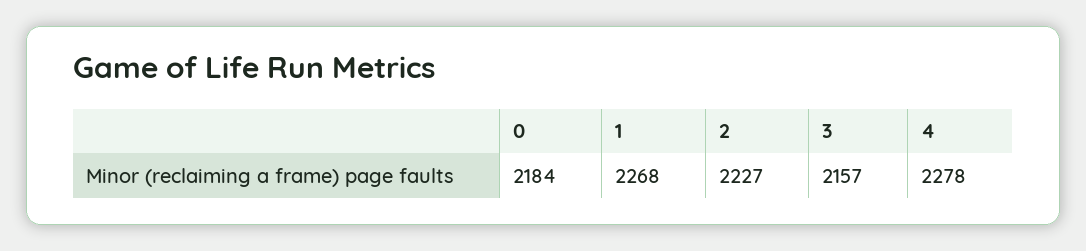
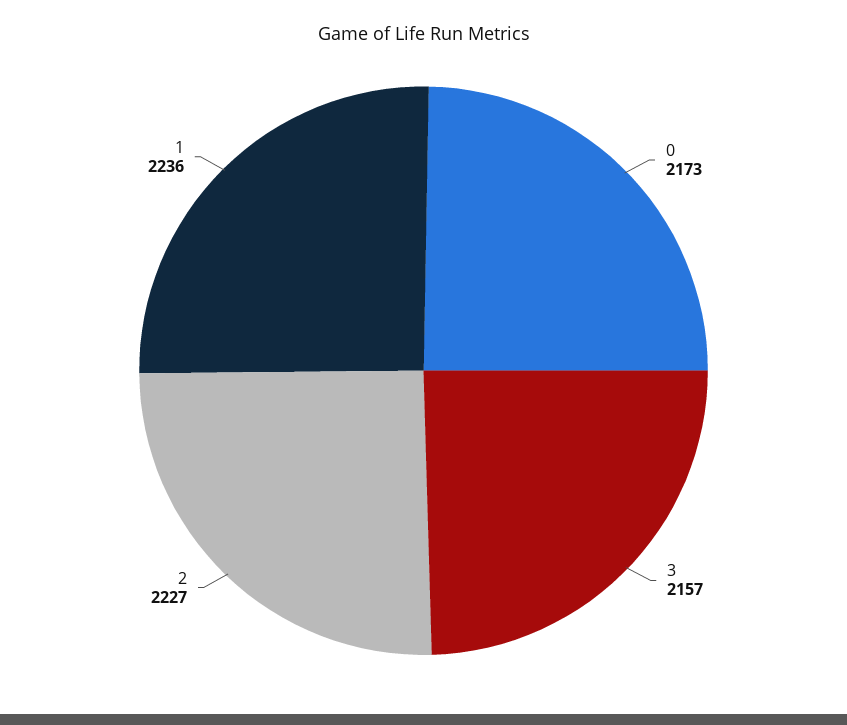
0: 2184 -> 2173
1: 2268 -> 2236
4: 2278 -> none

